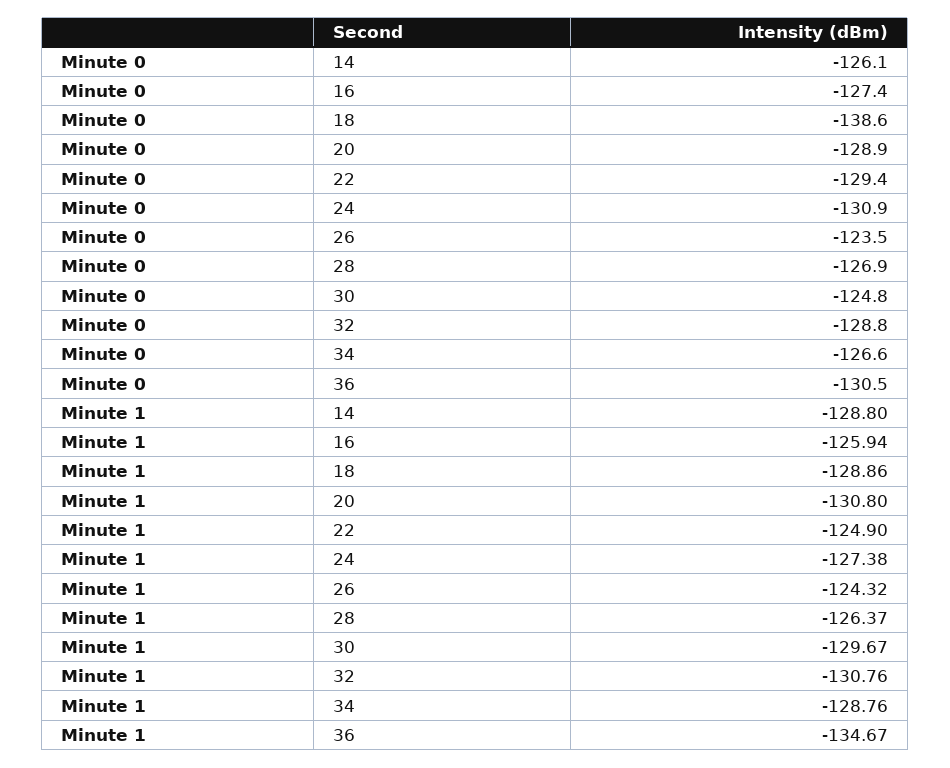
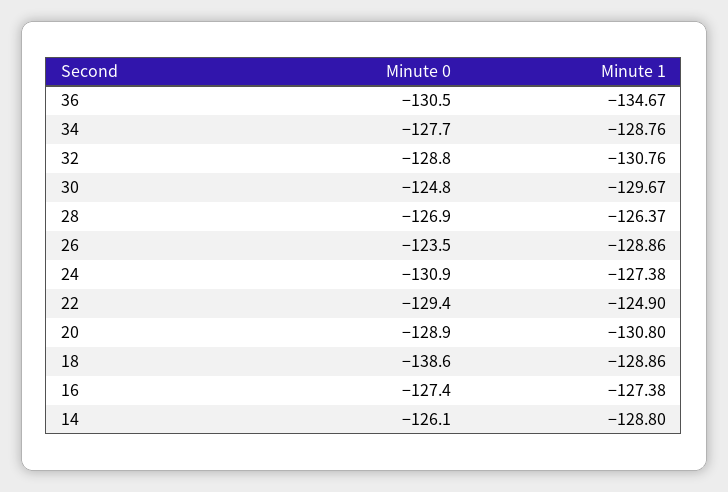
Minute 0, 34: -126.6 -> -127.7
Minute 1, 16: -125.94 -> -127.38
Minute 1, 26: -124.32 -> -128.86

